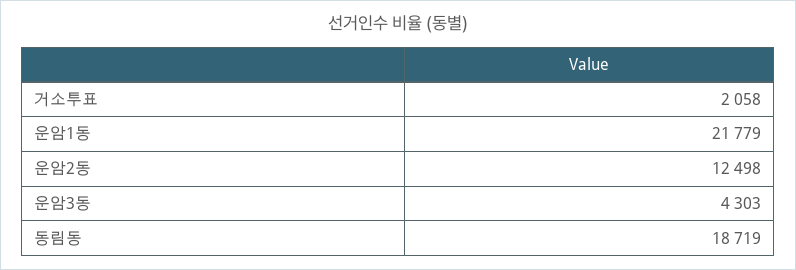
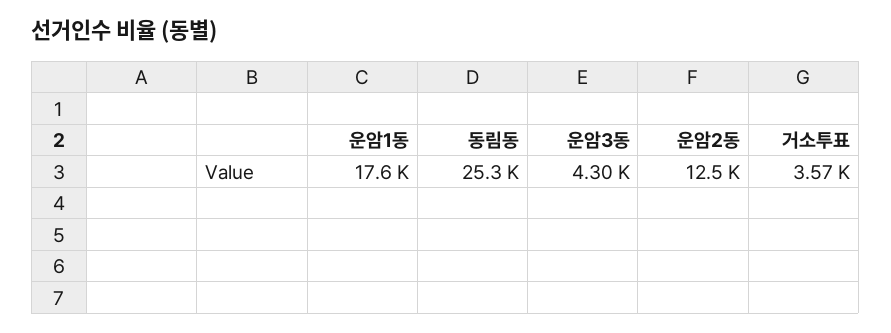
거소투표: 2058 -> 3570
운암1동: 21779 -> 17600
동림동: 18719 -> 25300

